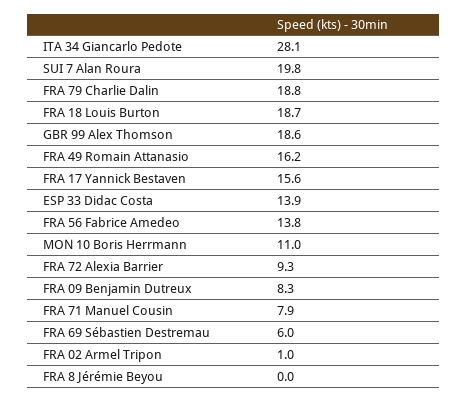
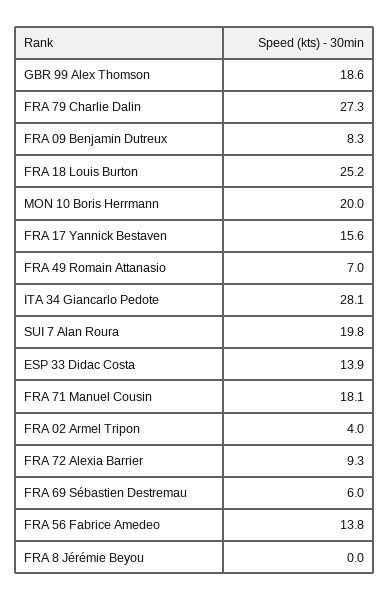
FRA 79 Charlie Dalin: 18.8 -> 27.3
FRA 18 Louis Burton: 18.7 -> 25.2
FRA 49 Romain Attanasio: 16.2 -> 7
MON 10 Boris Herrmann: 11 -> 20
FRA 71 Manuel Cousin: 7.9 -> 18.1
FRA 02 Armel Tripon: 1 -> 4

